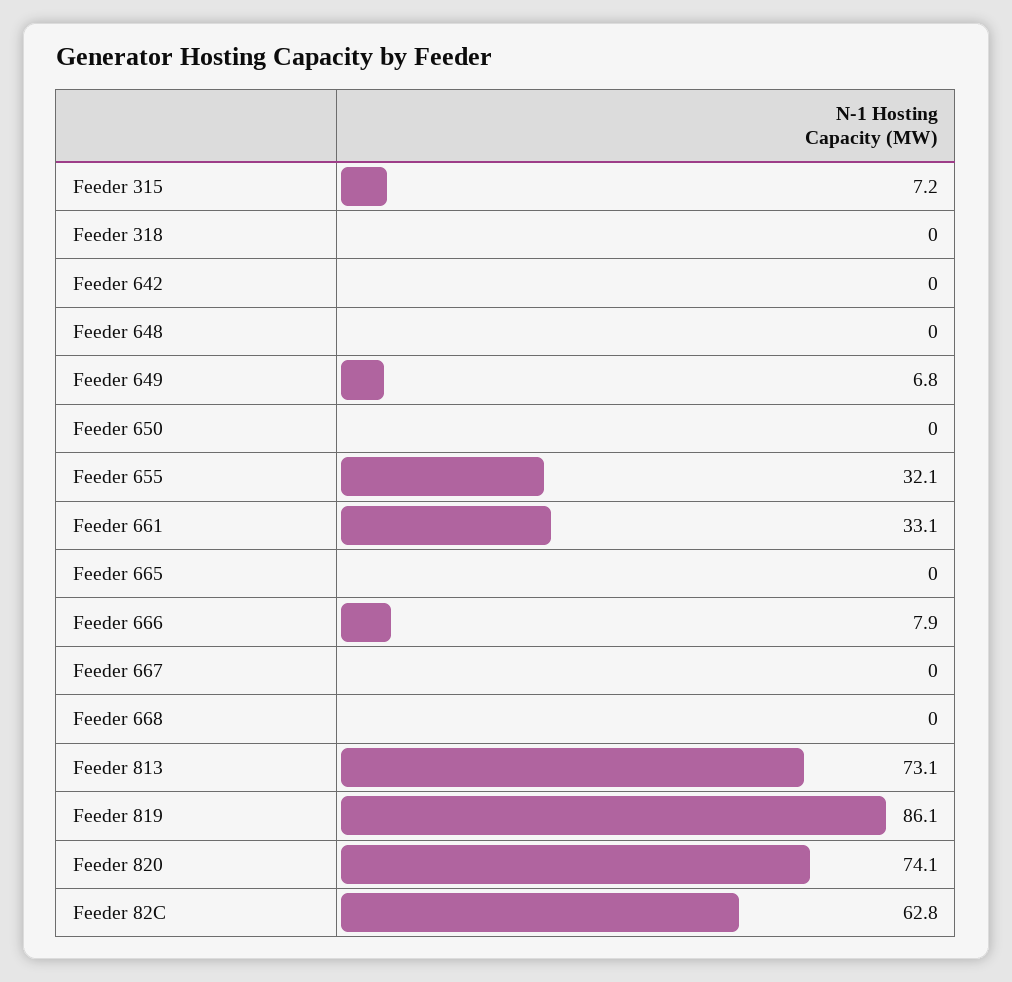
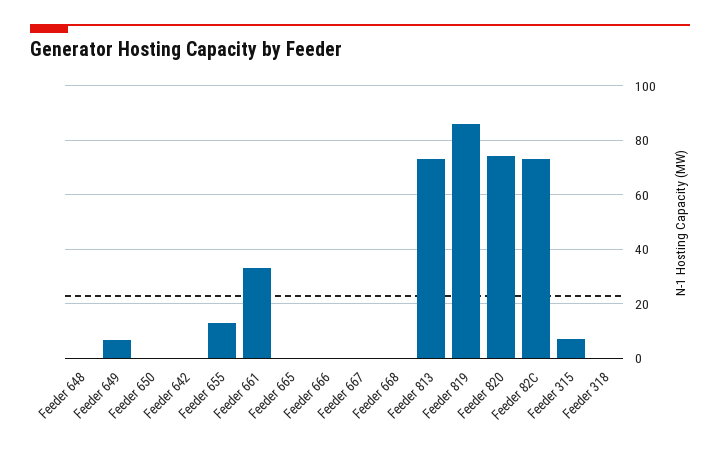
Feeder 655: 32.1 -> 12.5
Feeder 666: 7.9 -> 0
Feeder 82C: 62.8 -> 72.5

